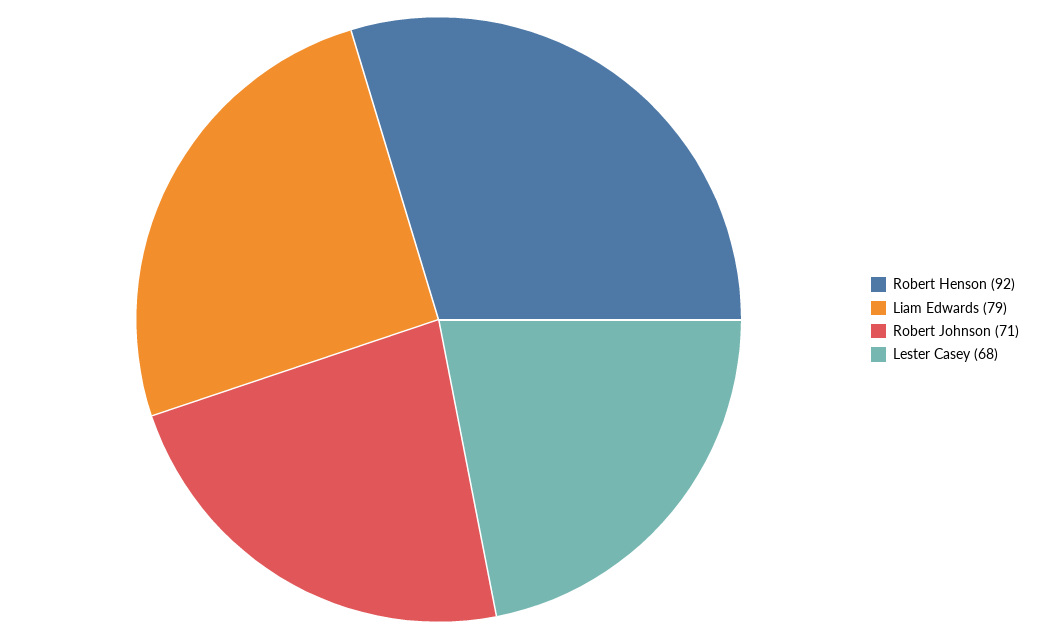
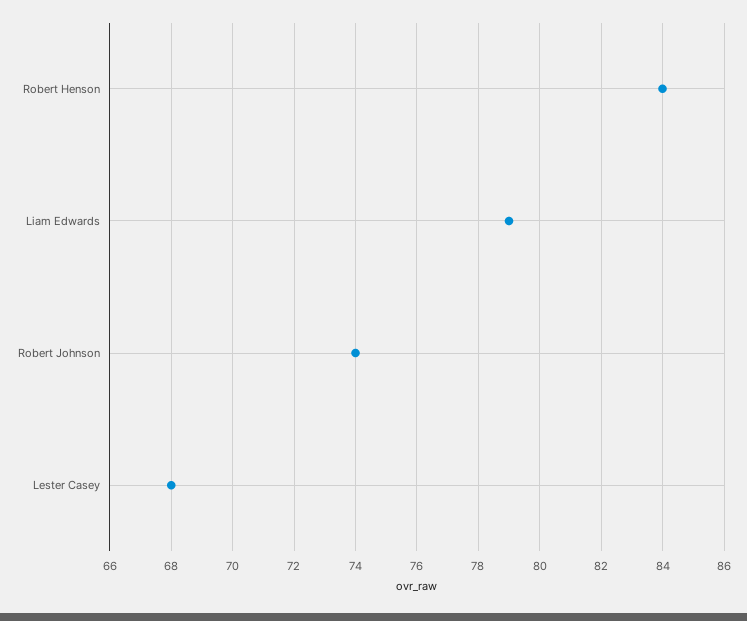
Robert Henson: 92 -> 84
Robert Johnson: 71 -> 74

